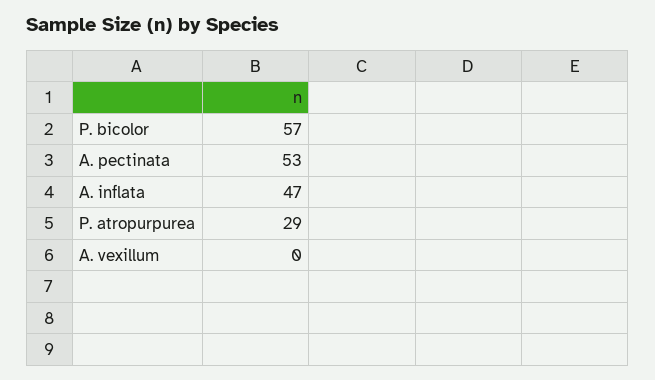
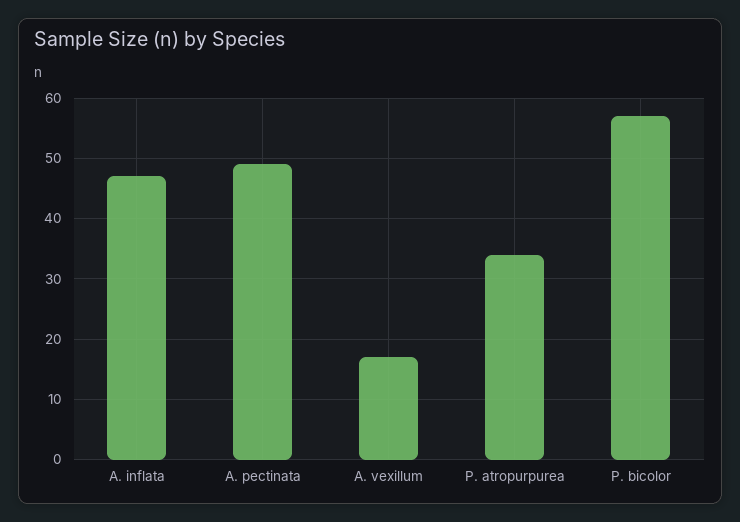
A. pectinata: 53 -> 49
P. atropurpurea: 29 -> 34
A. vexillum: 0 -> 17

